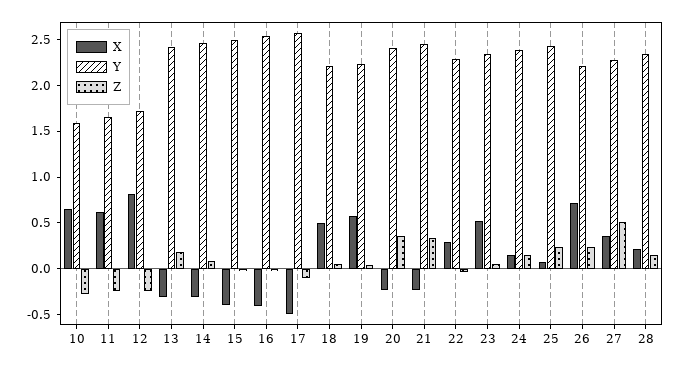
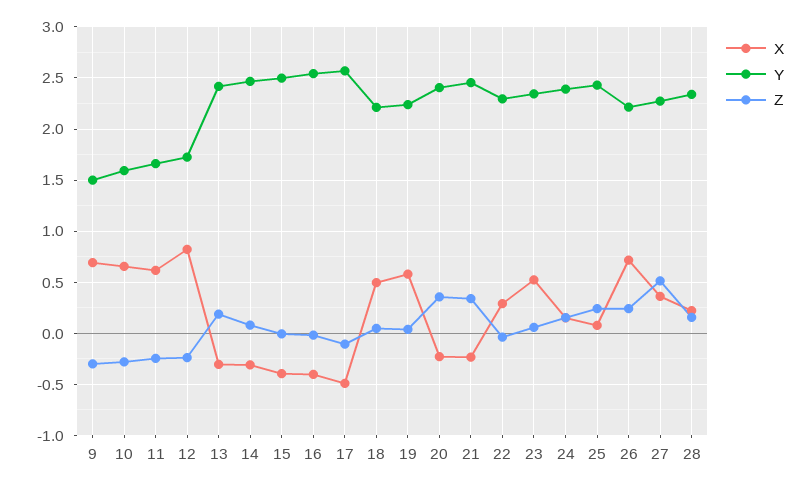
X, 9: none -> 0.7
Y, 9: none -> 1.5
Z, 9: none -> -0.3

